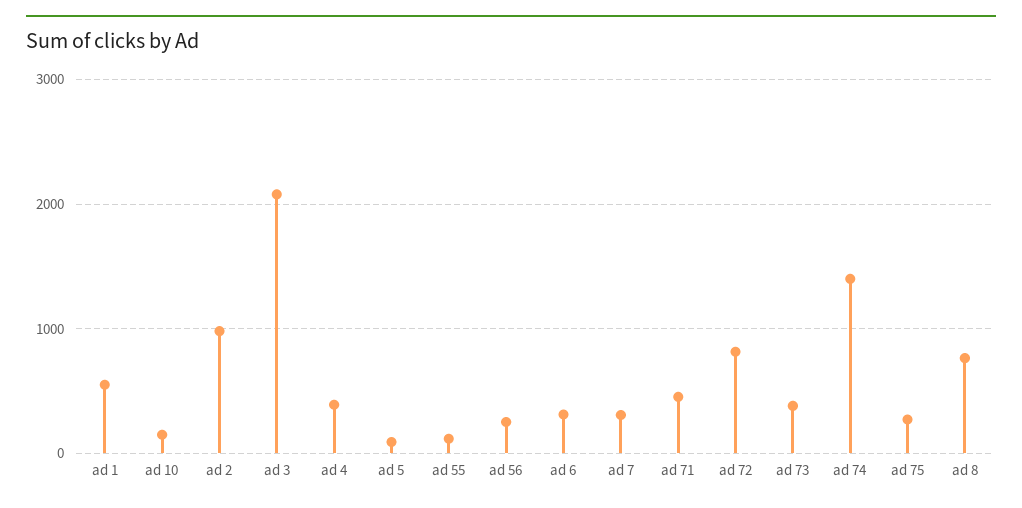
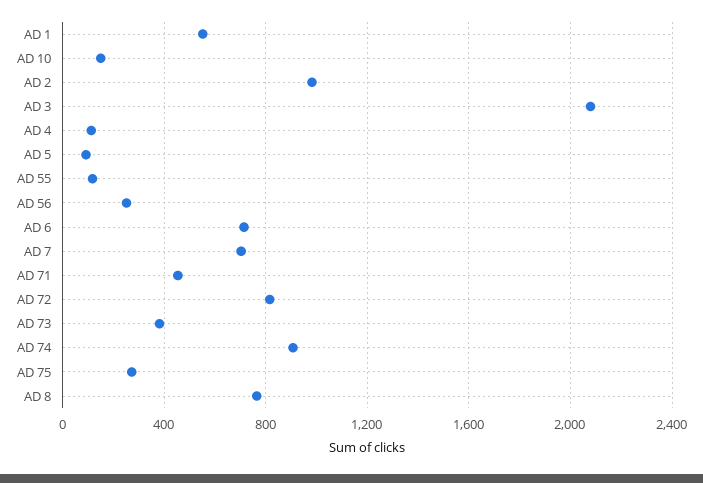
ad 4: 400 -> 100
ad 6: 300 -> 700
ad 7: 300 -> 700
ad 74: 1400 -> 900

